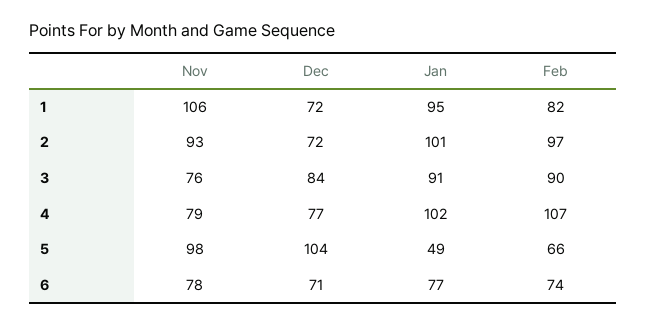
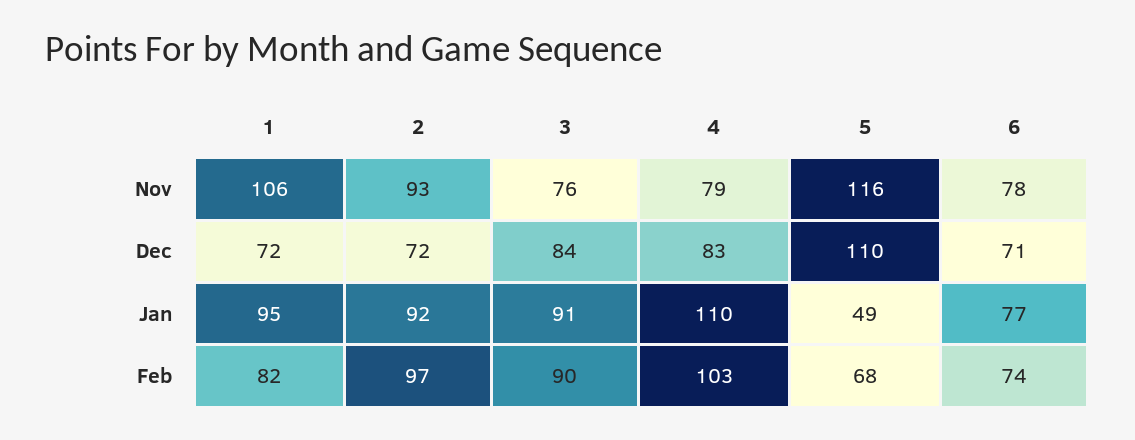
Jan, 2: 101 -> 92
Dec, 4: 77 -> 83
Jan, 4: 102 -> 110
Feb, 4: 107 -> 103
Nov, 5: 98 -> 116
Dec, 5: 104 -> 110
Feb, 5: 66 -> 68

